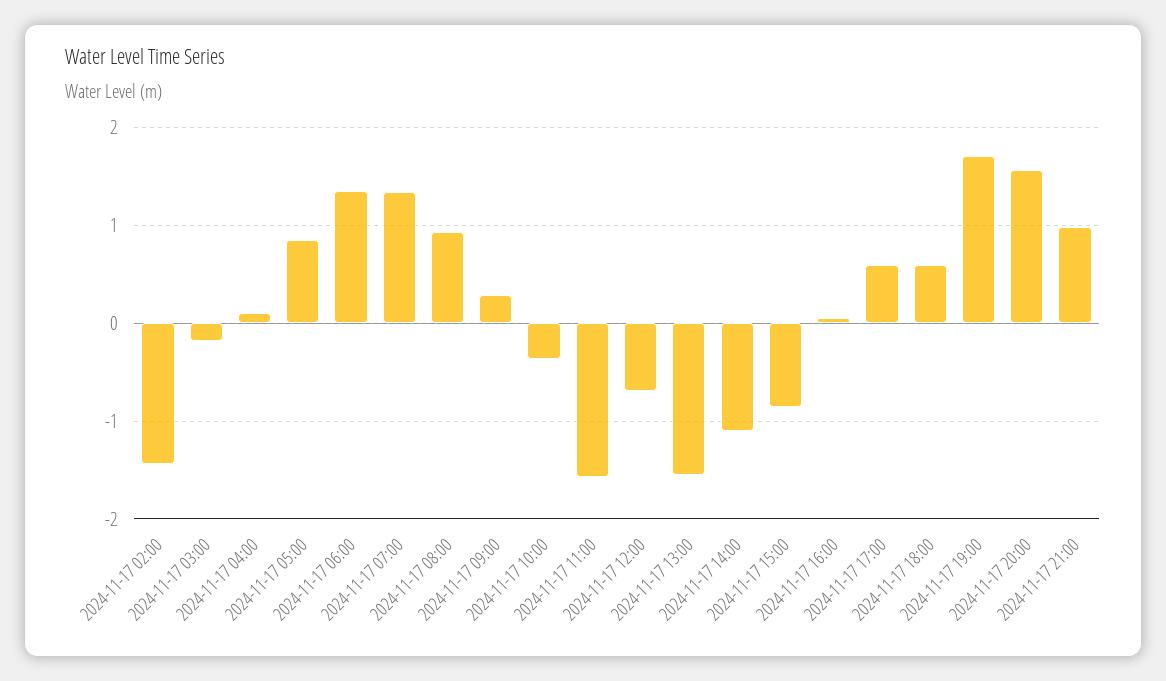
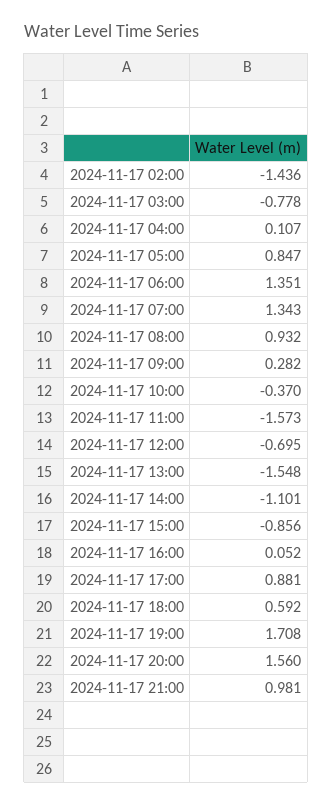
2024-11-17 03:00: -0.2 -> -0.778
2024-11-17 17:00: 0.6 -> 0.881

